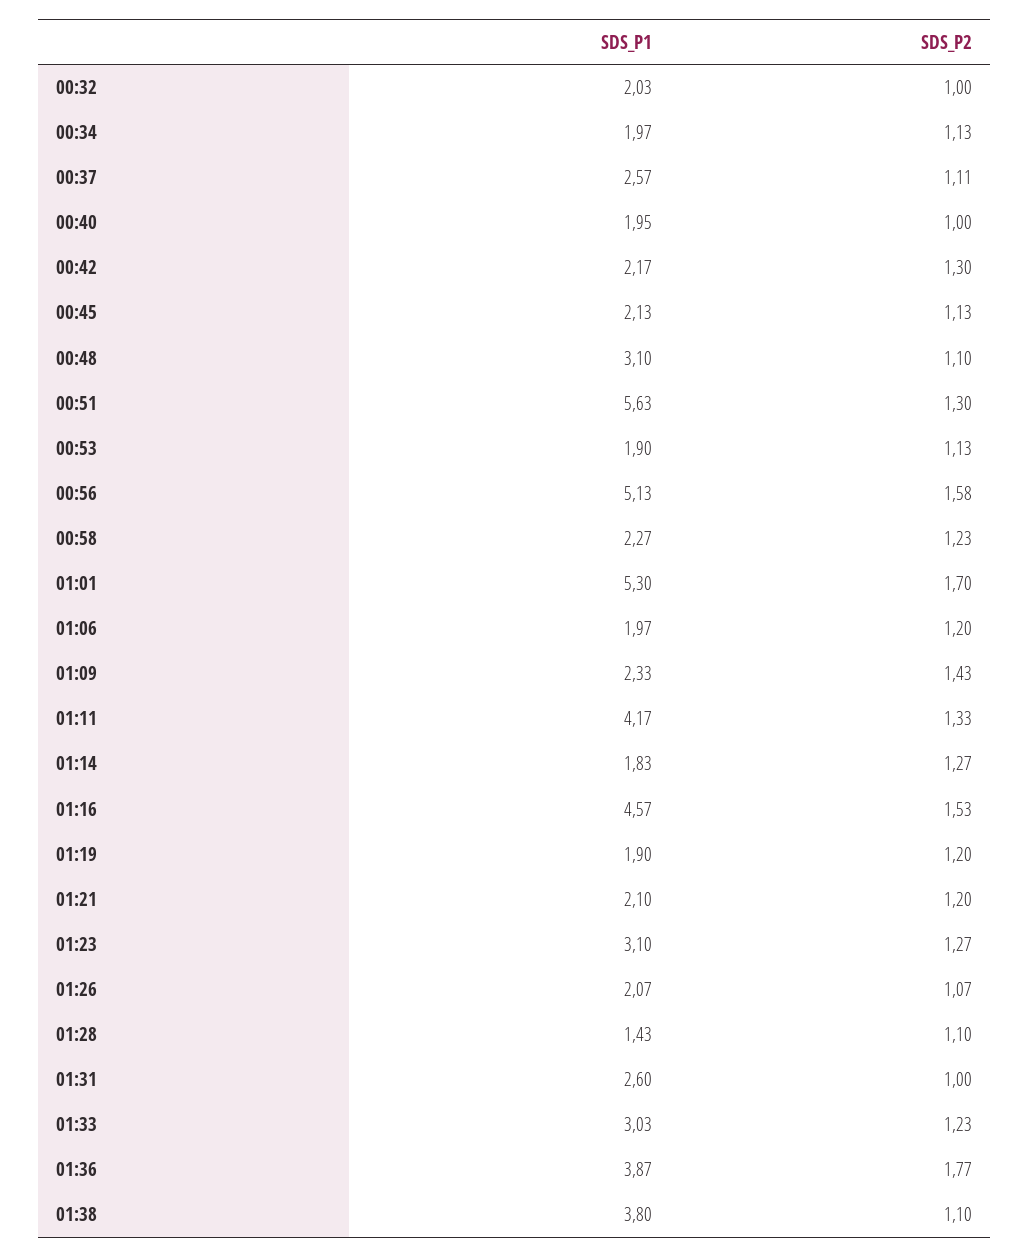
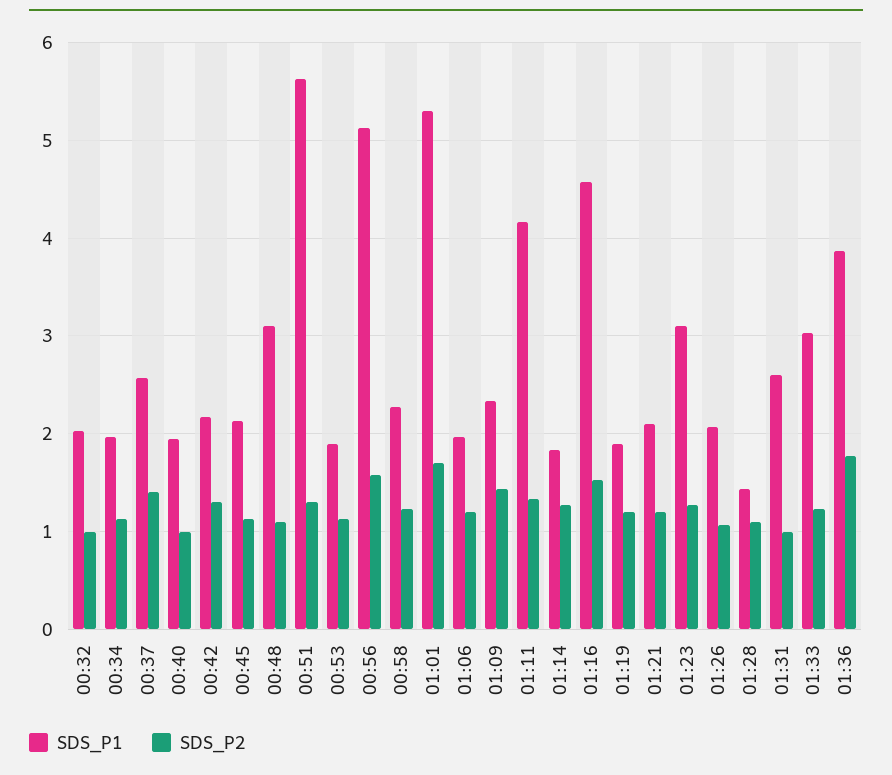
SDS_P2, 00:37: 1.11 -> 1.4
SDS_P1, 01:38: 3.8 -> none
SDS_P2, 01:38: 1.1 -> none

